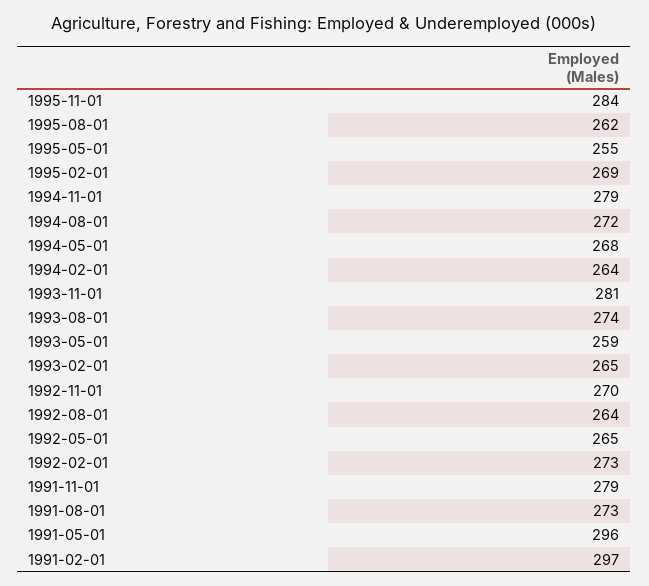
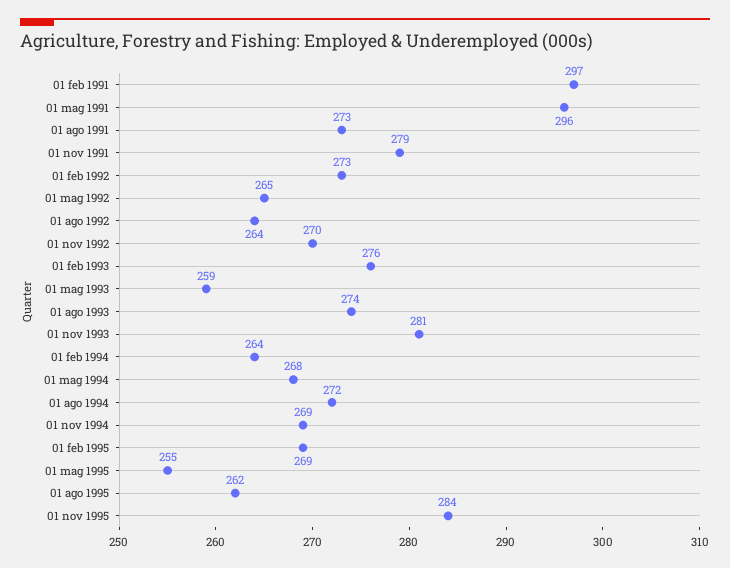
1994-11-01: 279 -> 269
1993-02-01: 265 -> 276

